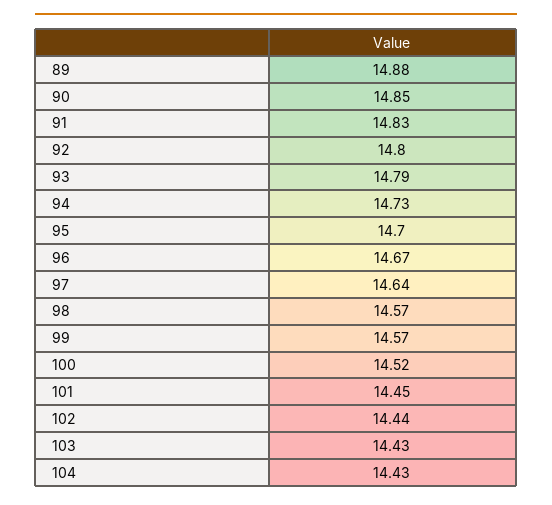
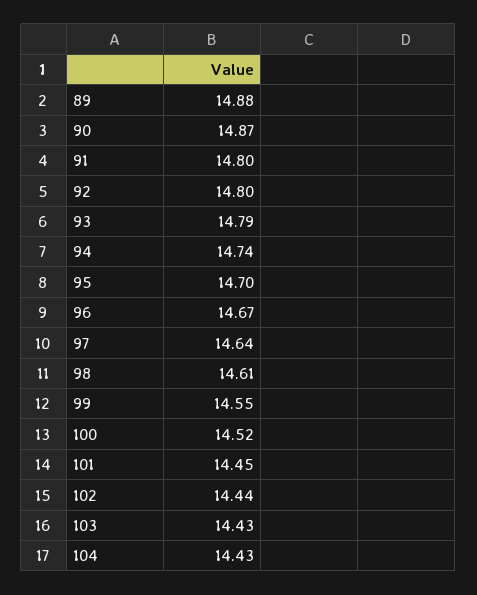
90: 14.85 -> 14.87
91: 14.83 -> 14.8
94: 14.73 -> 14.74
98: 14.57 -> 14.61
99: 14.57 -> 14.55

